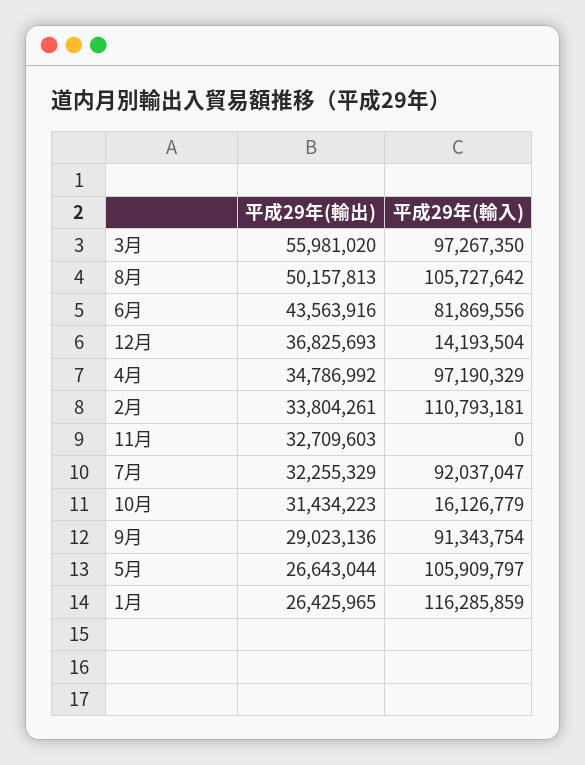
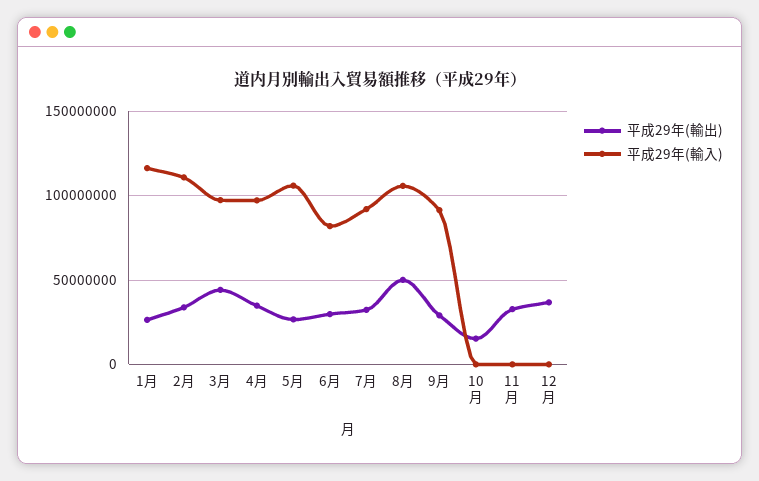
平成29年(輸出), 3月: 55981020 -> 45000000
平成29年(輸出), 6月: 43563916 -> 30000000
平成29年(輸入), 12月: 14193504 -> 0
平成29年(輸出), 10月: 31434223 -> 15000000
平成29年(輸入), 10月: 16126779 -> 0

